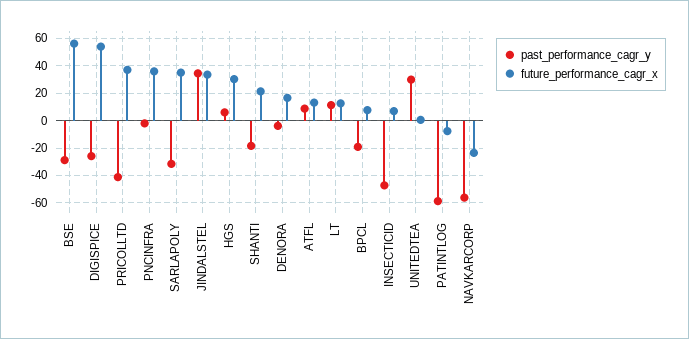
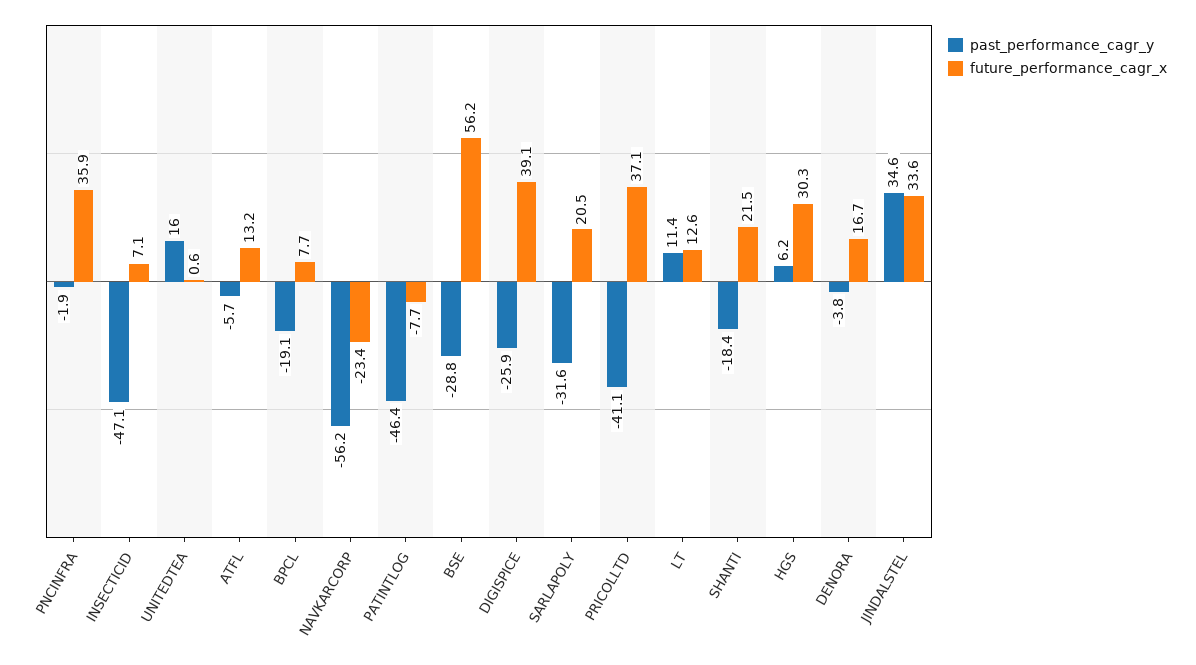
future_performance_cagr_x, DIGISPICE: 55 -> 39.1
future_performance_cagr_x, SARLAPOLY: 35 -> 20.5
past_performance_cagr_y, ATFL: 10 -> -5.7
past_performance_cagr_y, UNITEDTEA: 30 -> 16
past_performance_cagr_y, PATINTLOG: -60 -> -46.4

